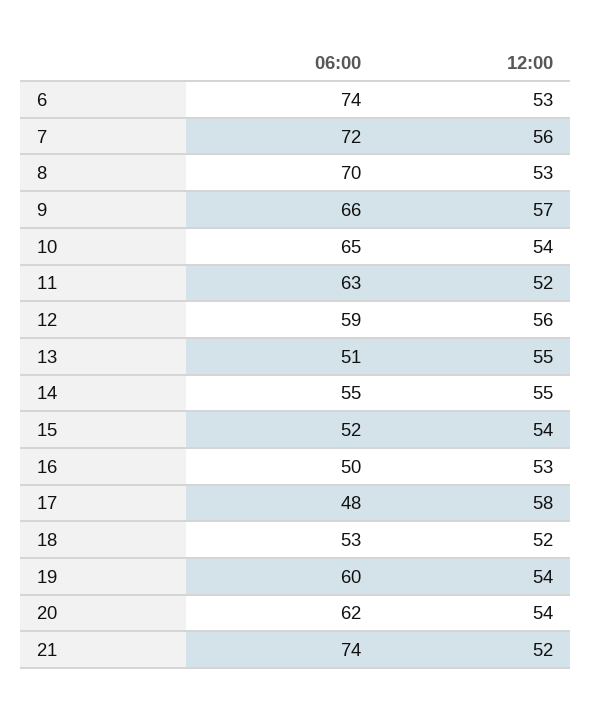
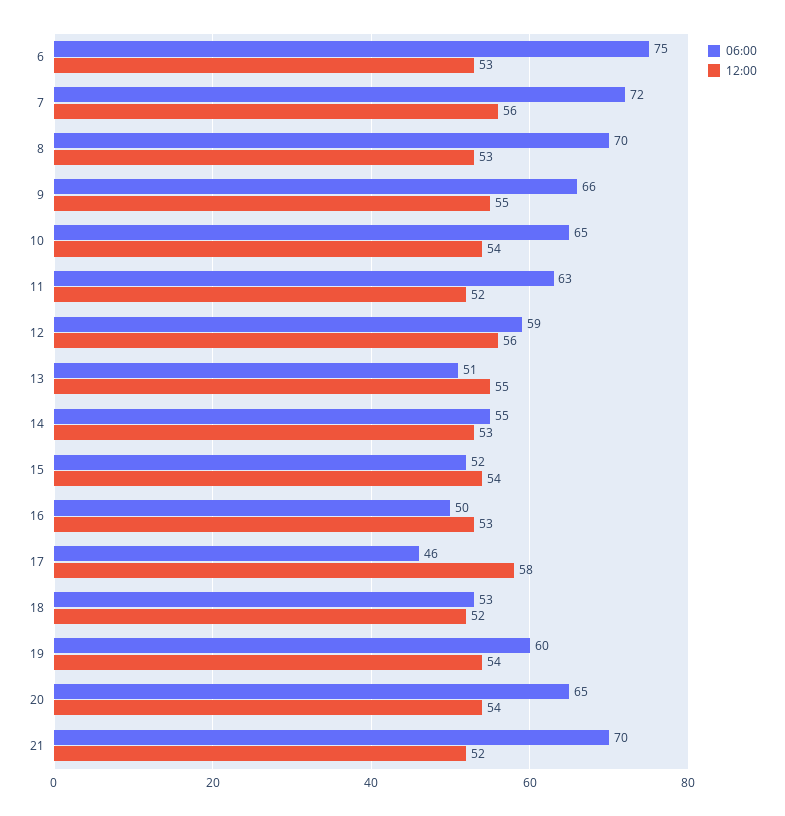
06:00, 6: 74 -> 75
12:00, 9: 57 -> 55
12:00, 14: 55 -> 53
06:00, 17: 48 -> 46
06:00, 20: 62 -> 65
06:00, 21: 74 -> 70

